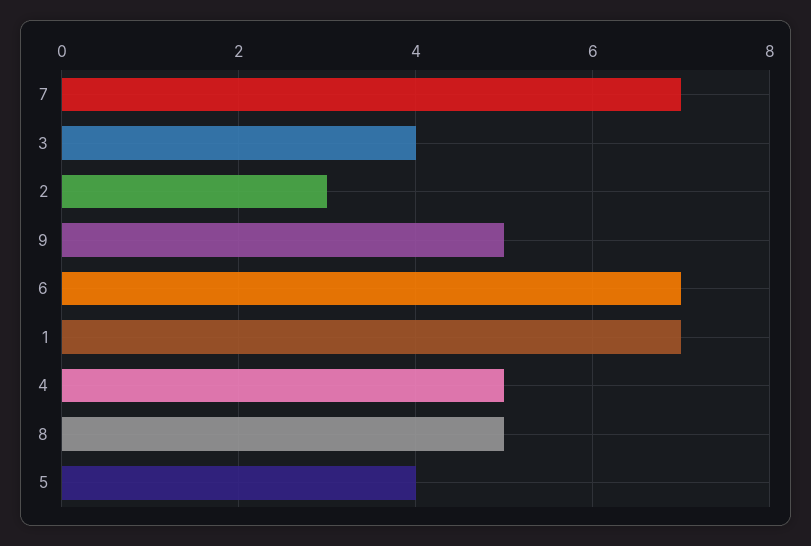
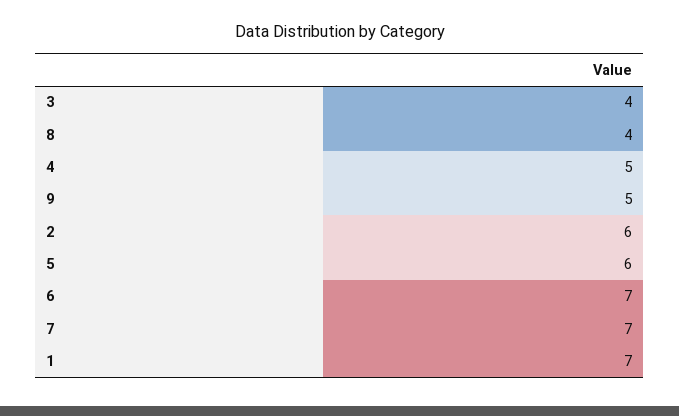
2: 3 -> 6
8: 5 -> 4
5: 4 -> 6

